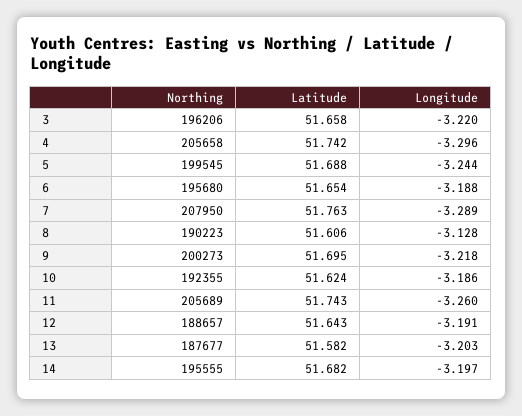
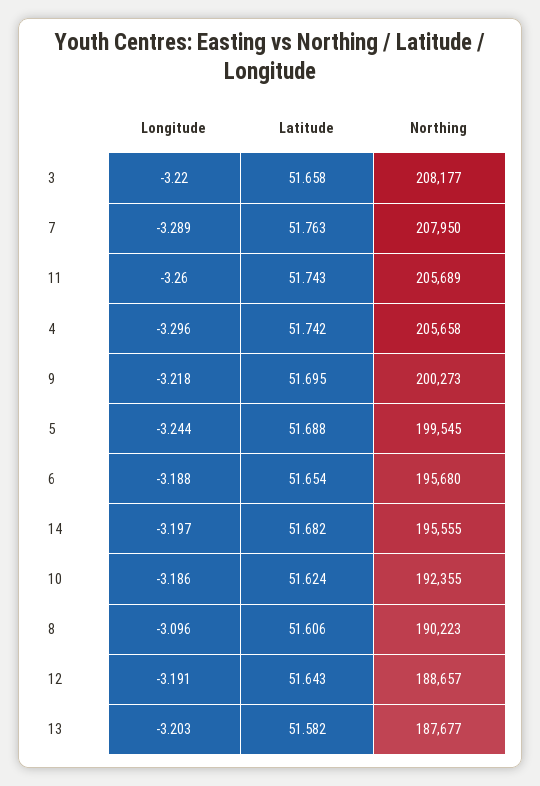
Northing, 3: 196206 -> 208177
Longitude, 8: -3.128 -> -3.096

